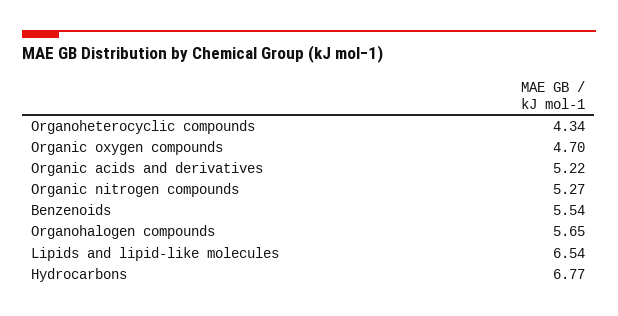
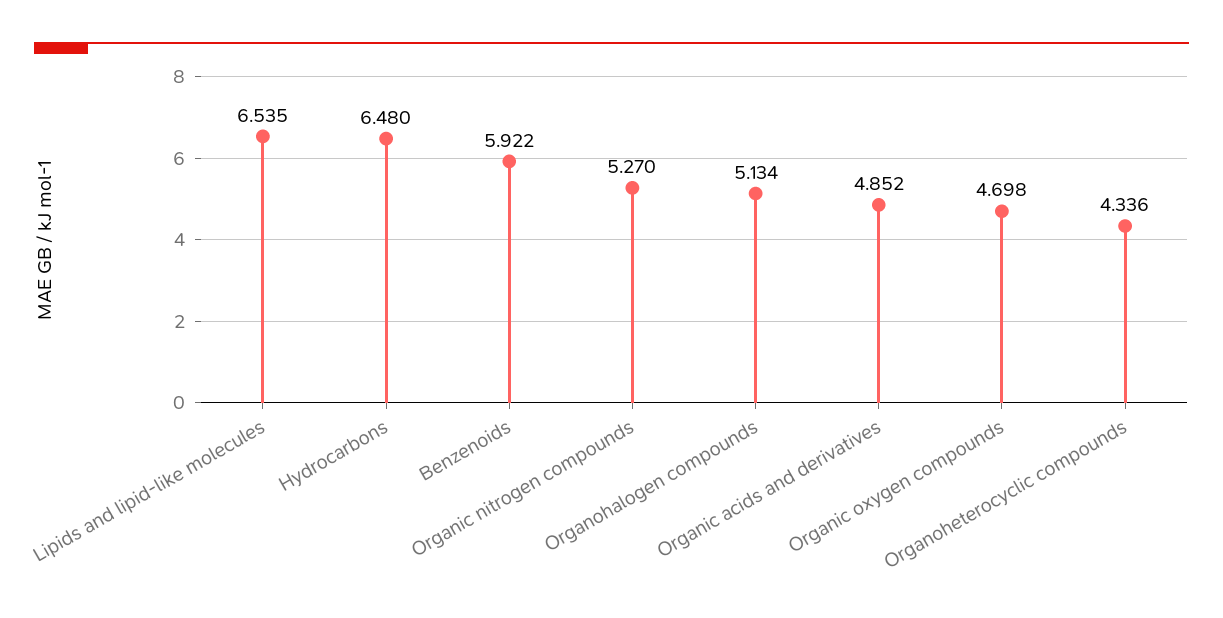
Organic acids and derivatives: 5.22 -> 4.852
Benzenoids: 5.54 -> 5.922
Organohalogen compounds: 5.65 -> 5.134
Hydrocarbons: 6.77 -> 6.48

